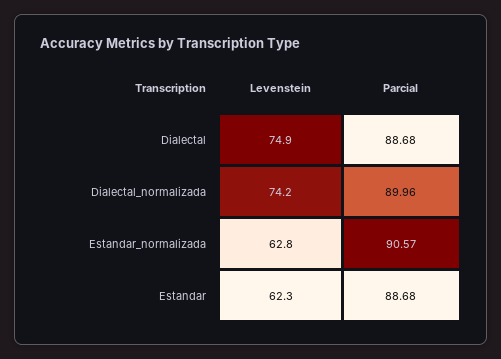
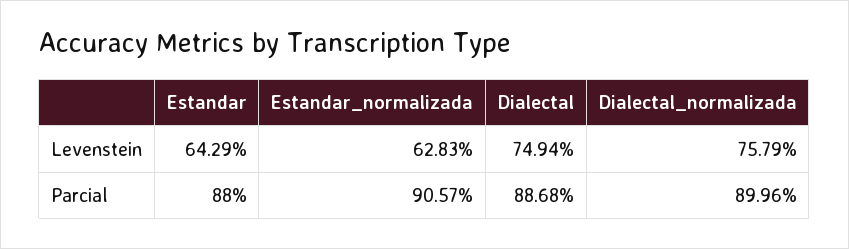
Levenstein, Dialectal_normalizada: 74.2 -> 75.79
Levenstein, Estandar: 62.3 -> 64.29
Parcial, Estandar: 88.68 -> 88

